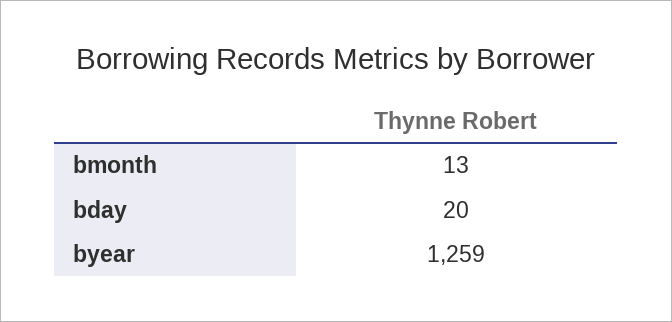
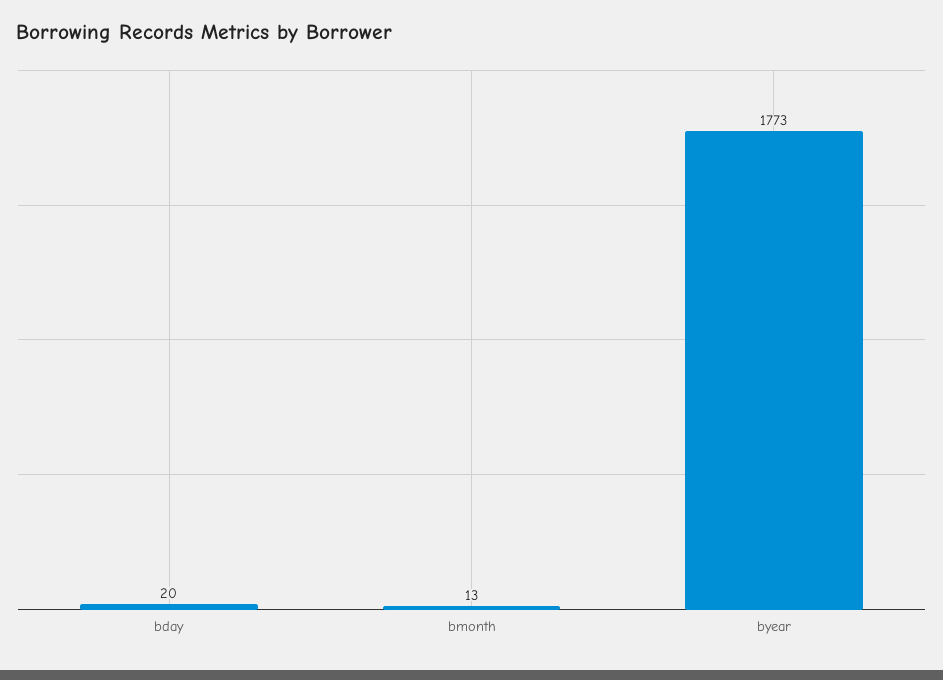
byear: 1259 -> 1773

